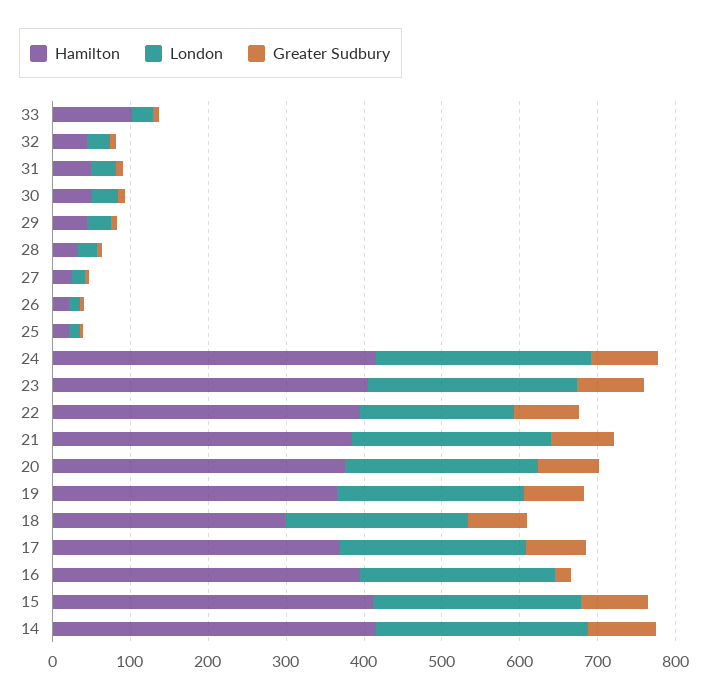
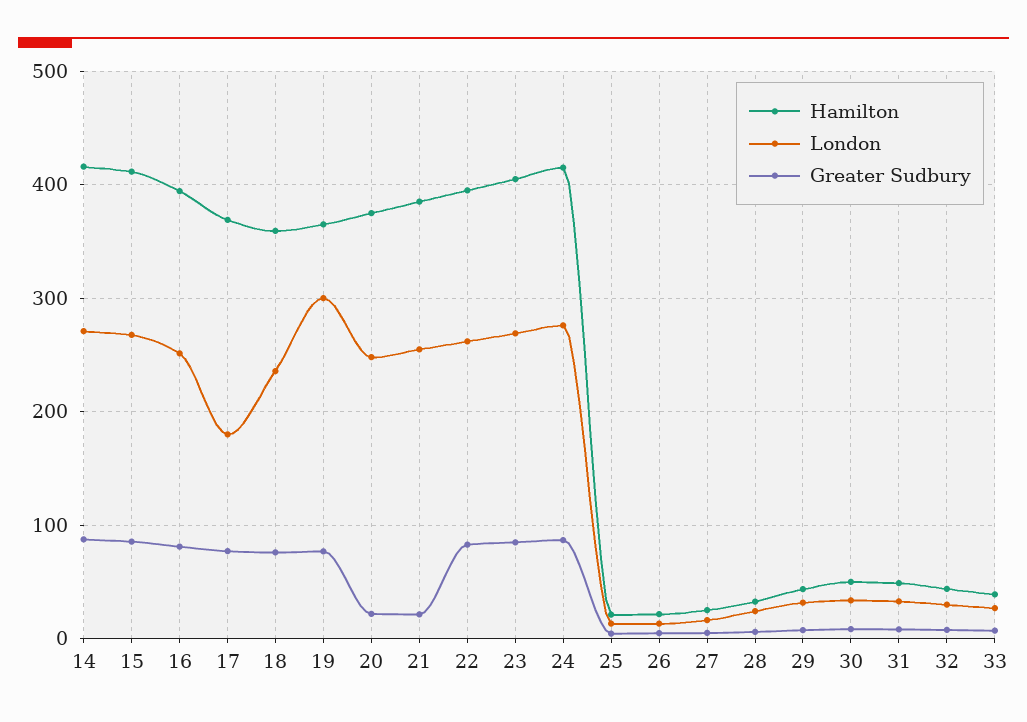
Hamilton, 33: 100 -> 40
London, 22: 200 -> 260
Greater Sudbury, 21: 80 -> 20
Greater Sudbury, 20: 80 -> 20
London, 19: 240 -> 300
Hamilton, 18: 300 -> 360
London, 17: 240 -> 180
Greater Sudbury, 16: 20 -> 80

